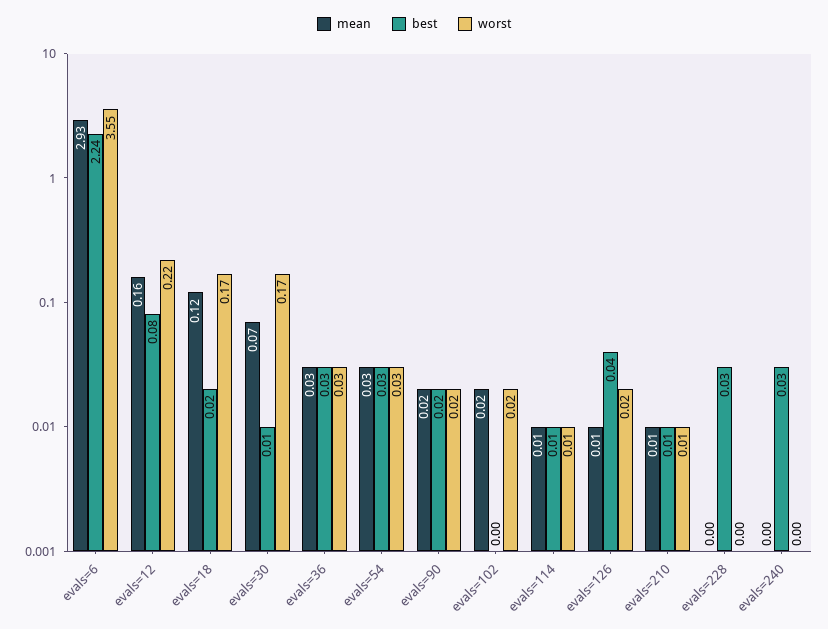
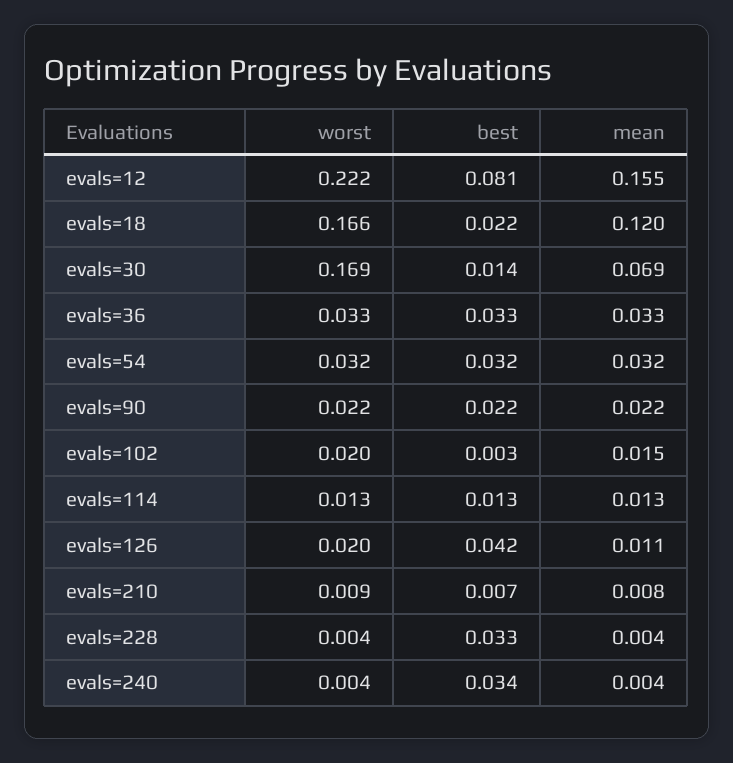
mean, evals=6: 2.93 -> none
best, evals=6: 2.24 -> none
worst, evals=6: 3.55 -> none

